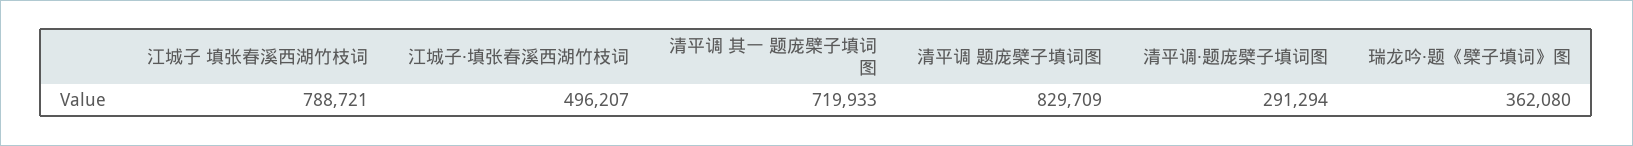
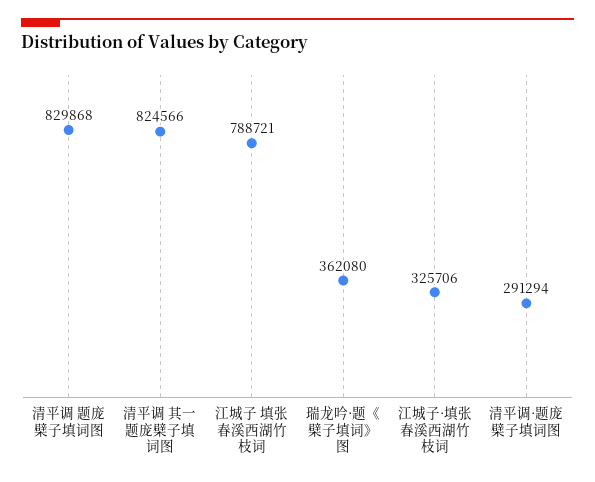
江城子·填张春溪西湖竹枝词: 496207 -> 325706
清平调 其一 题庞檗子填词图: 719933 -> 824566
清平调 题庞檗子填词图: 829709 -> 829868

